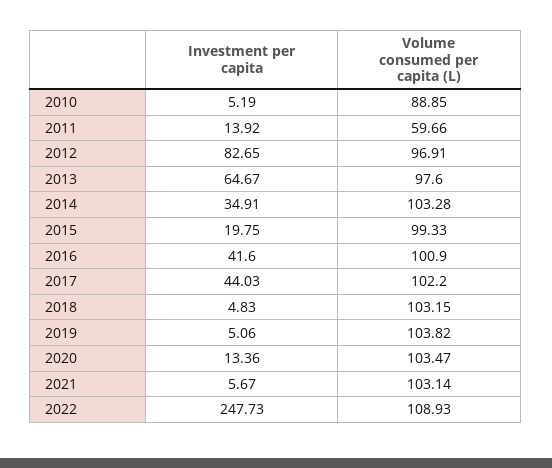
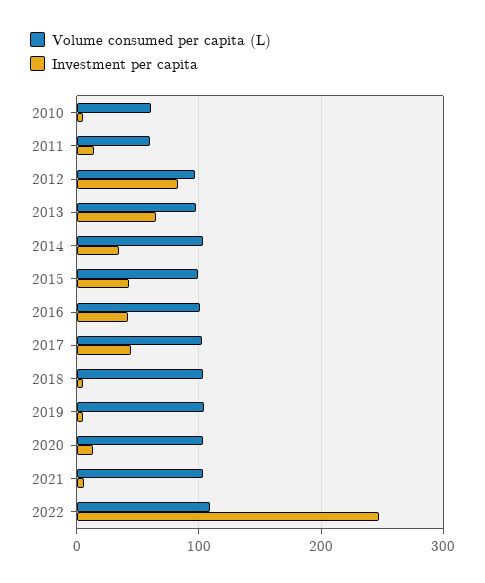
Volume consumed per capita (L), 2010: 88.85 -> 60
Investment per capita, 2015: 19.75 -> 40

